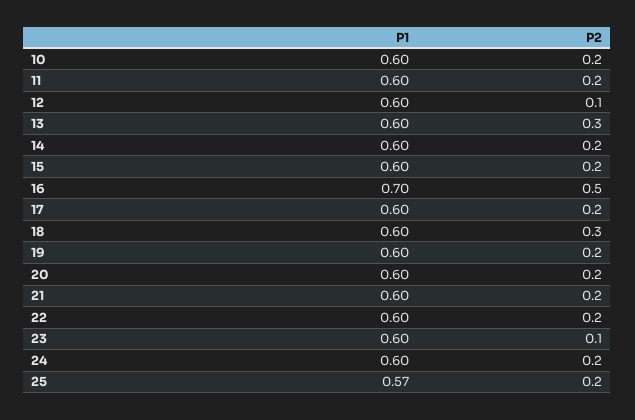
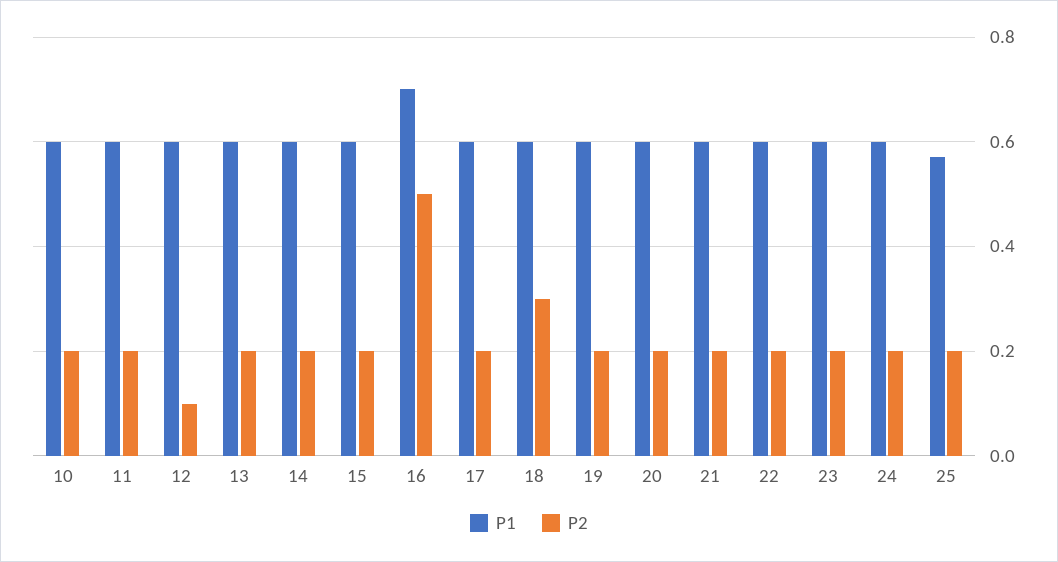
P2, 13: 0.3 -> 0.2
P2, 23: 0.1 -> 0.2

